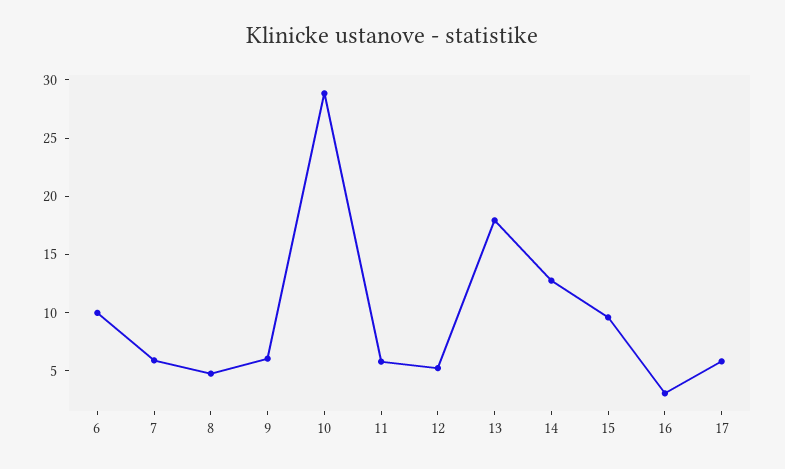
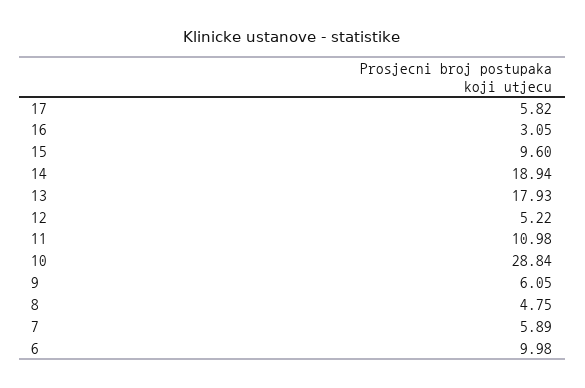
11: 6 -> 10.98
14: 13 -> 18.94

